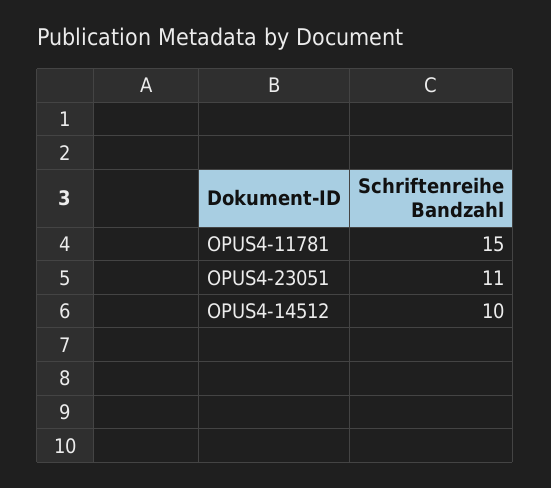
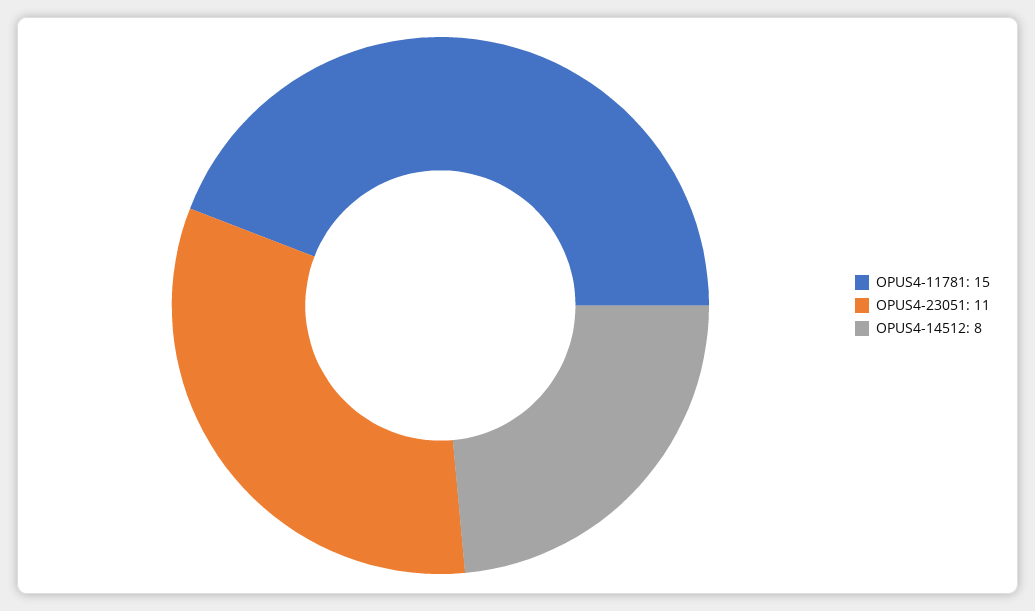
OPUS4-14512: 10 -> 8

